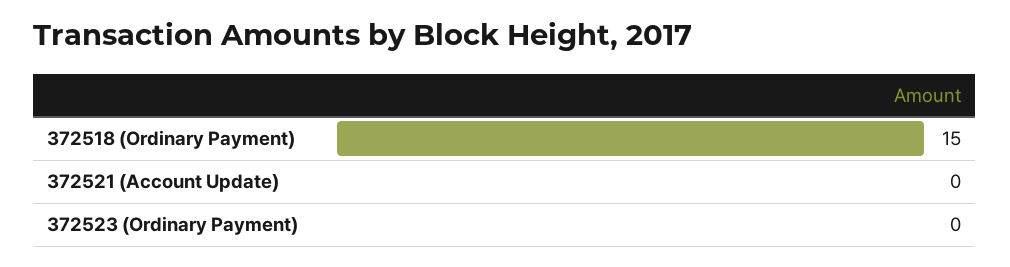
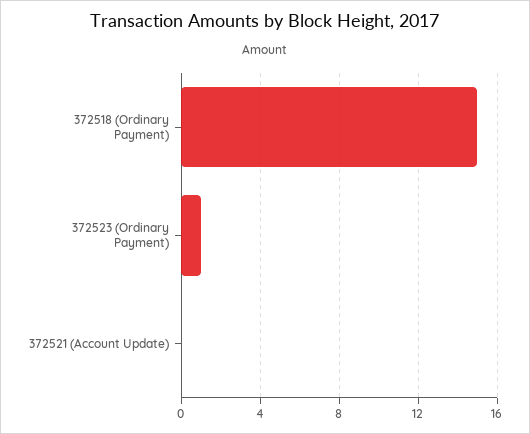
372523 (Ordinary Payment): 0 -> 1

